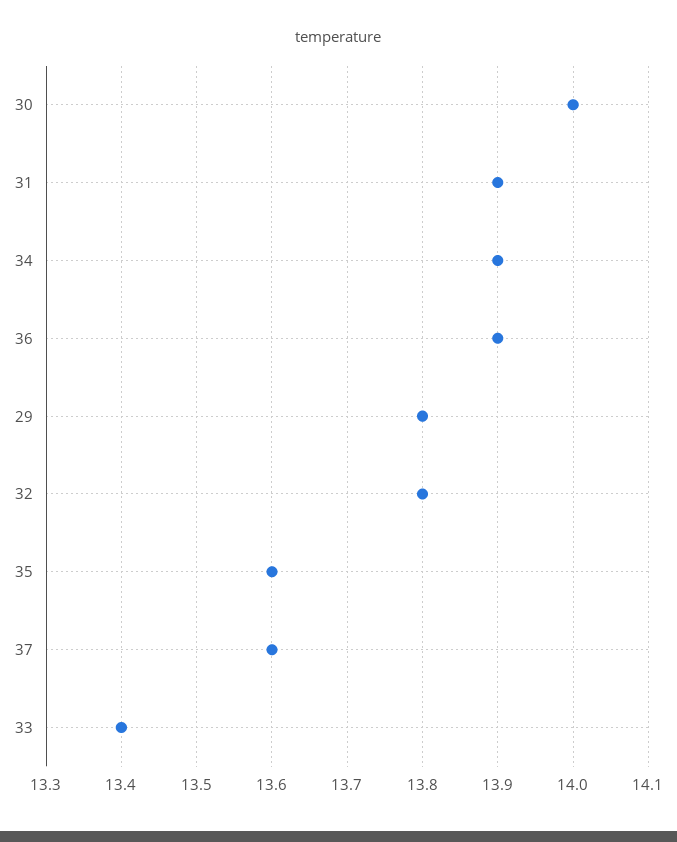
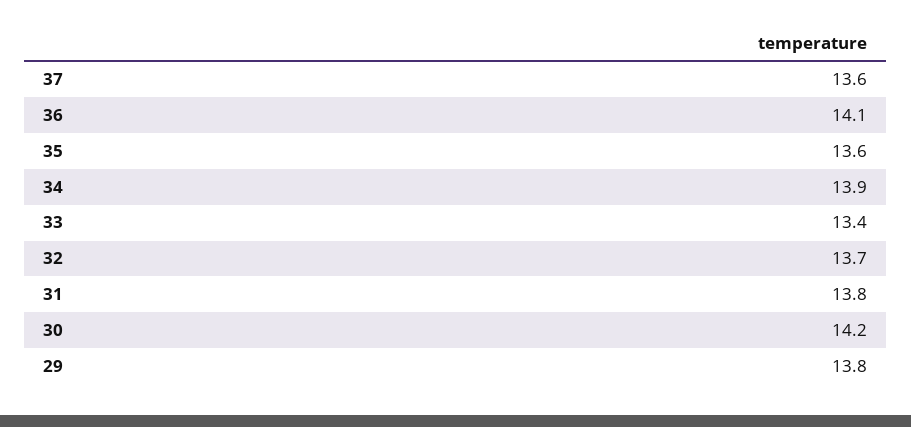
30: 14 -> 14.2
31: 13.9 -> 13.8
36: 13.9 -> 14.1
32: 13.8 -> 13.7

